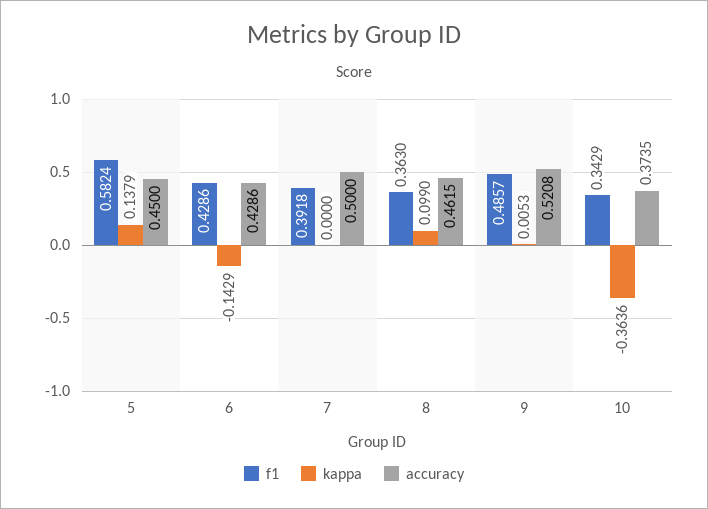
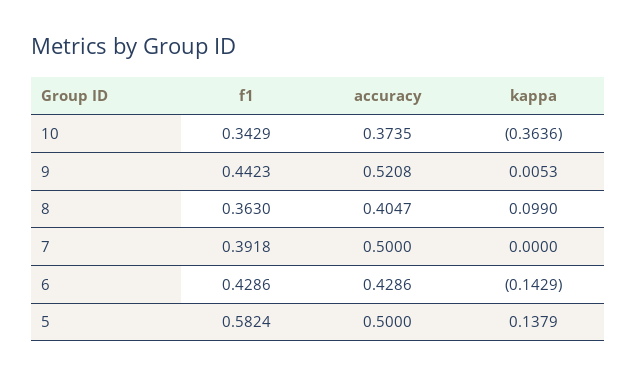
accuracy, 5: 0.45 -> 0.5
accuracy, 8: 0.4615 -> 0.4047
f1, 9: 0.4857 -> 0.4423

